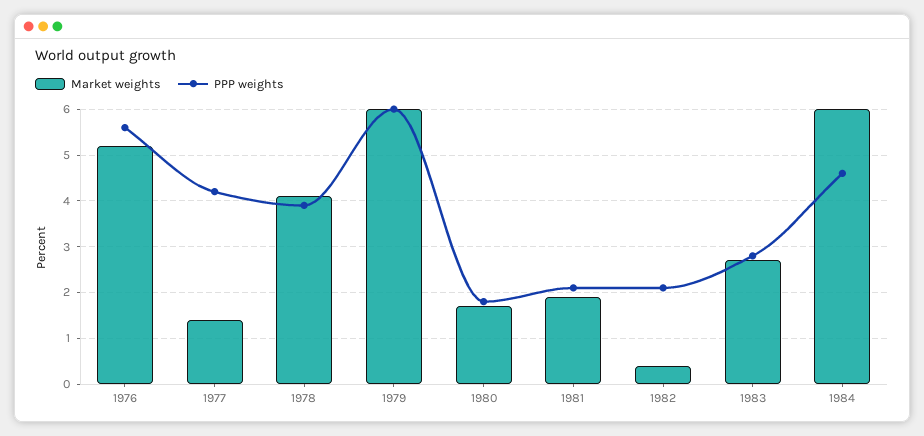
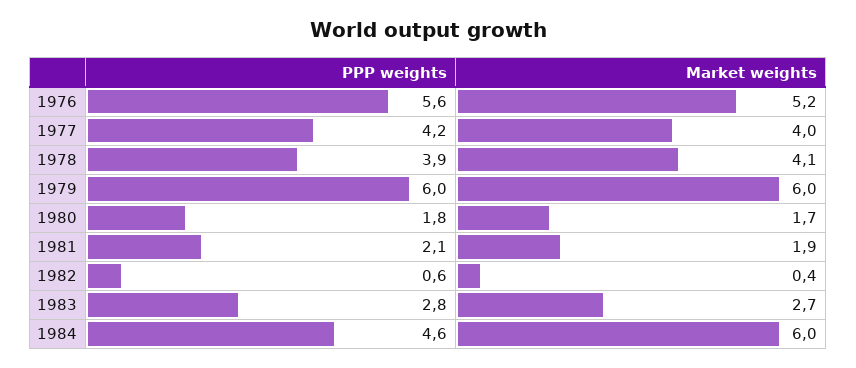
Market weights, 1977: 1.5 -> 4
PPP weights, 1982: 2 -> 0.6

